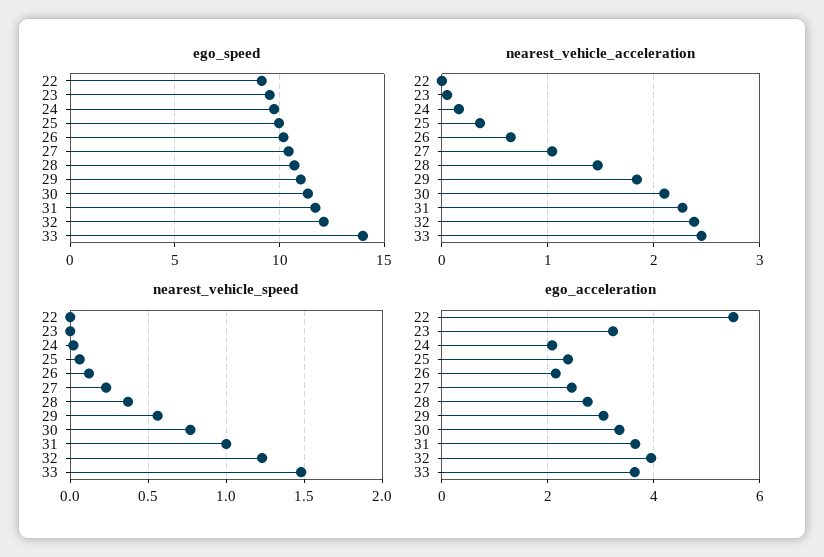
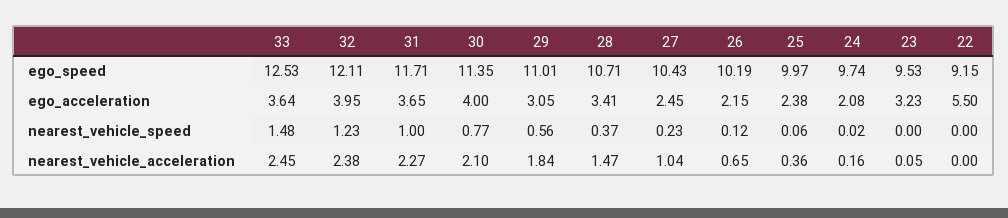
ego_speed, 33: 14 -> 12.53
ego_acceleration, 28: 2.8 -> 3.41
ego_acceleration, 30: 3.4 -> 4

